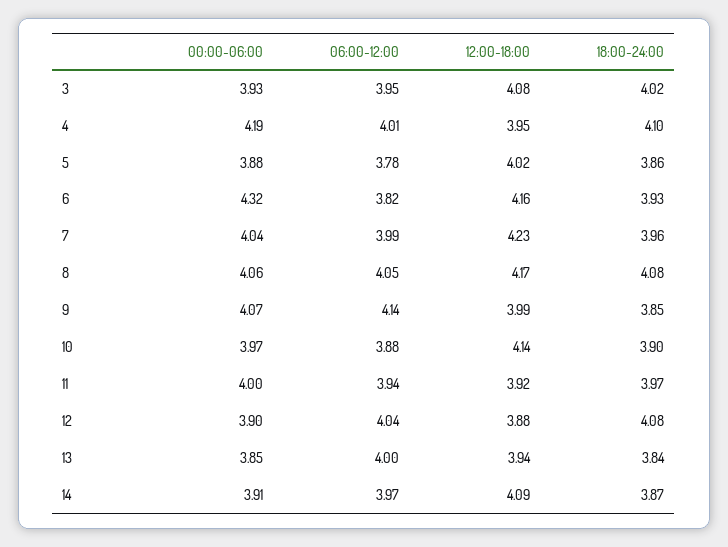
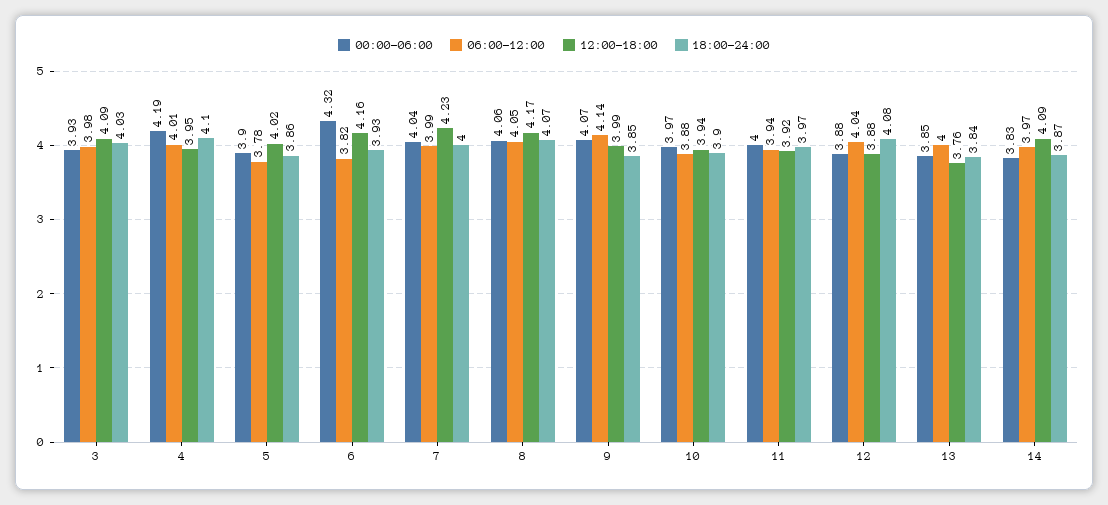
06:00-12:00, 3: 3.95 -> 3.98
12:00-18:00, 3: 4.08 -> 4.09
18:00-24:00, 3: 4.02 -> 4.03
00:00-06:00, 5: 3.88 -> 3.9
18:00-24:00, 7: 3.96 -> 4
18:00-24:00, 8: 4.08 -> 4.07
12:00-18:00, 10: 4.14 -> 3.94
00:00-06:00, 12: 3.9 -> 3.88
12:00-18:00, 13: 3.94 -> 3.76
00:00-06:00, 14: 3.91 -> 3.83

